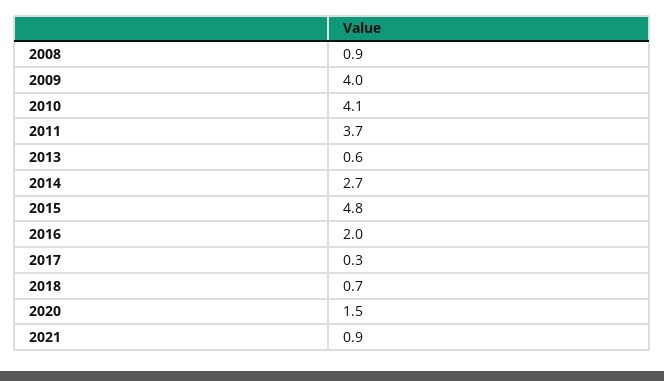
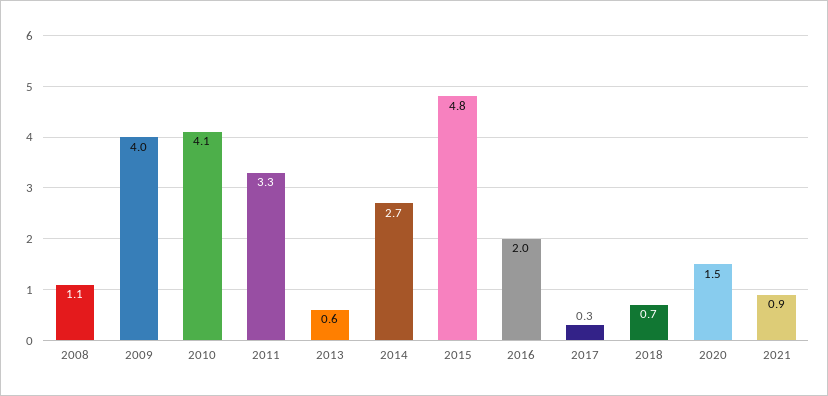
2008: 0.9 -> 1.1
2011: 3.7 -> 3.3

